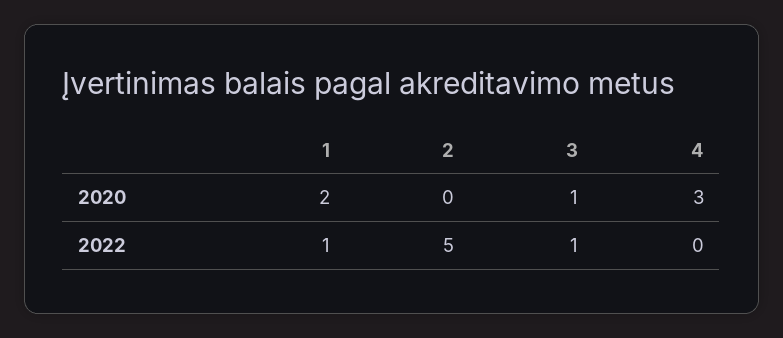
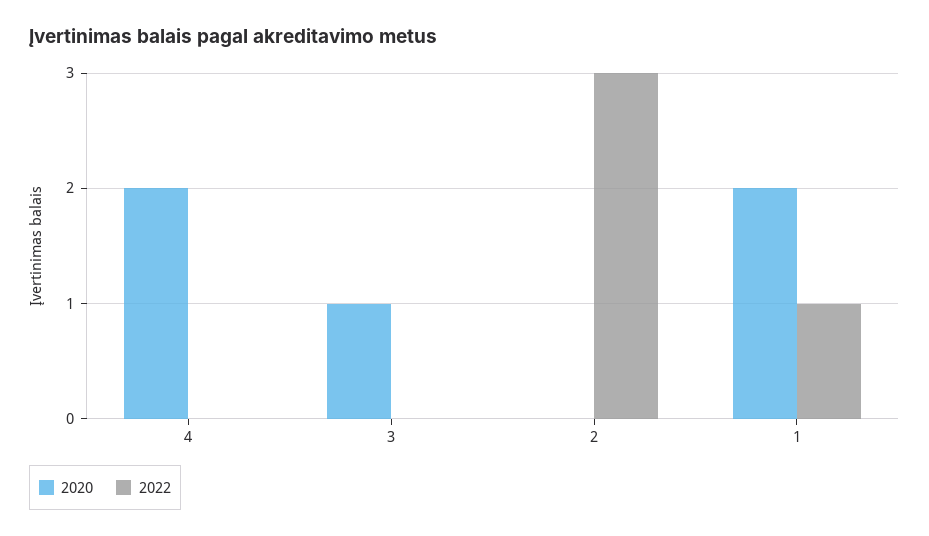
2020, 4: 3 -> 2
2022, 2: 5 -> 3
2022, 3: 1 -> 0

